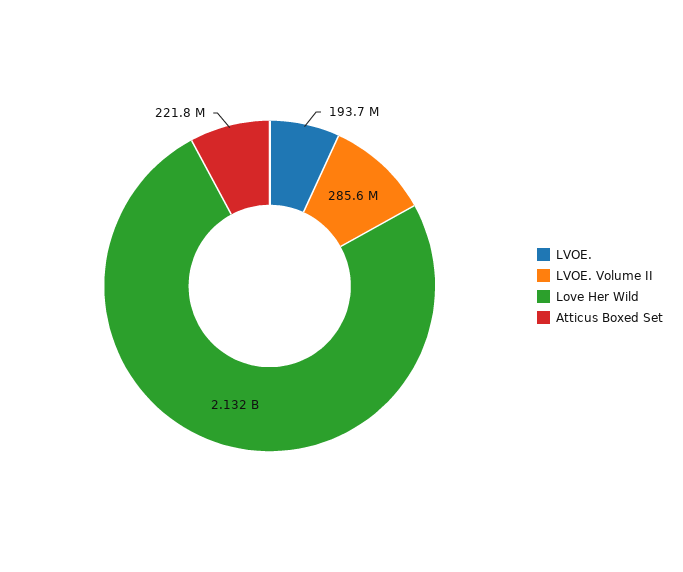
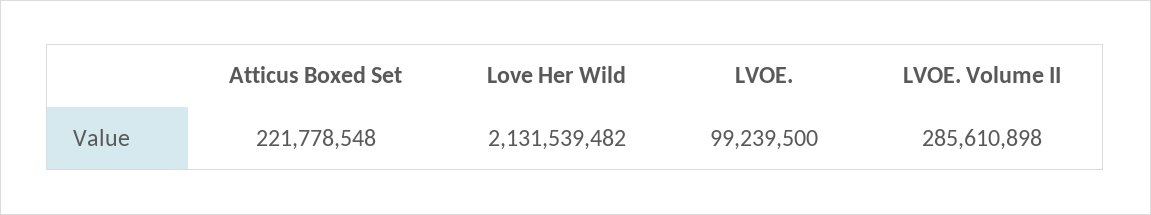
LVOE.: 193700000 -> 99239500

